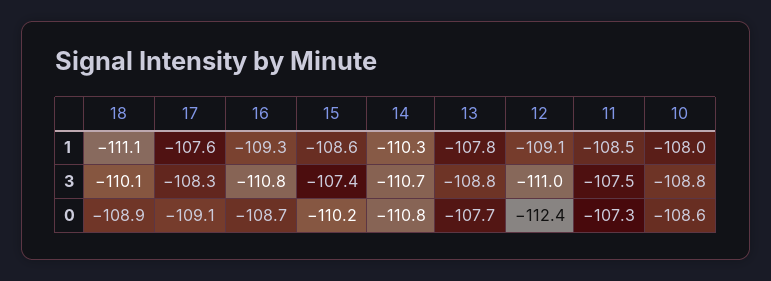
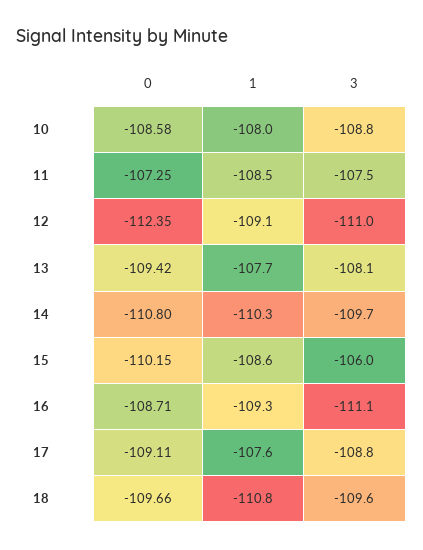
18, 1: -111.1 -> -110.8
13, 1: -107.8 -> -107.7
18, 3: -110.1 -> -109.6
17, 3: -108.3 -> -108.8
16, 3: -110.8 -> -111.1
15, 3: -107.4 -> -106
14, 3: -110.7 -> -109.7
13, 3: -108.8 -> -108.1
18, 0: -108.9 -> -109.66
13, 0: -107.7 -> -109.42

